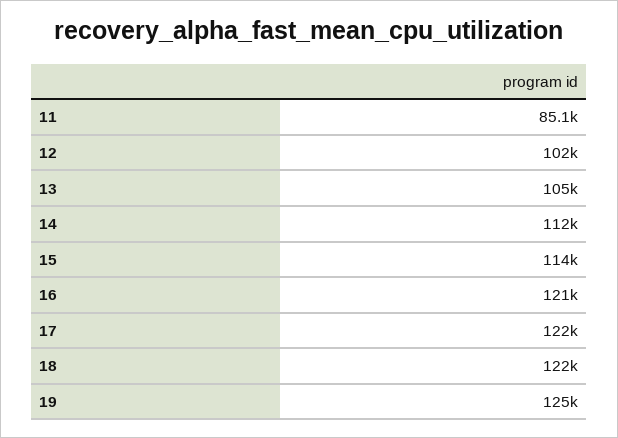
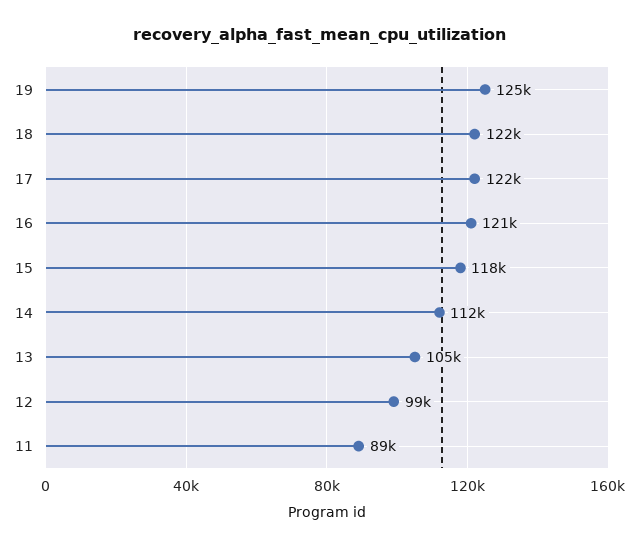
11: 85100 -> 89000
12: 102000 -> 99000
15: 114000 -> 118000

